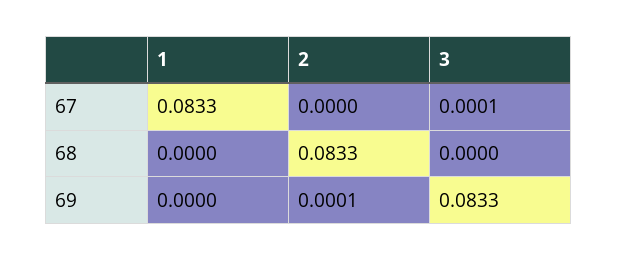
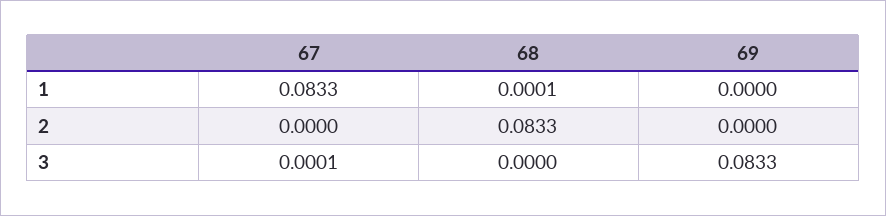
1, 68: 0 -> 0.0001
2, 69: 0.0001 -> 0

